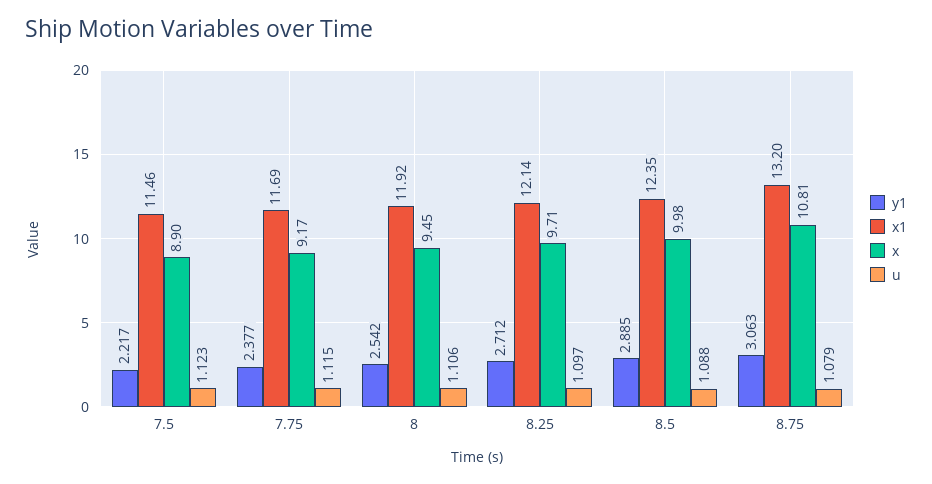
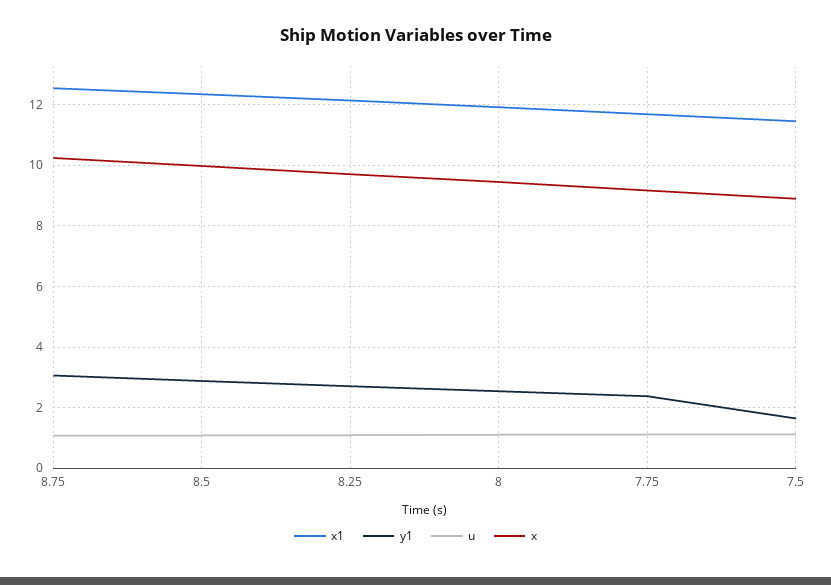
y1, 7.5: 2.217 -> 1.6
x1, 8.75: 13.2 -> 12.6
x, 8.75: 10.81 -> 10.2

